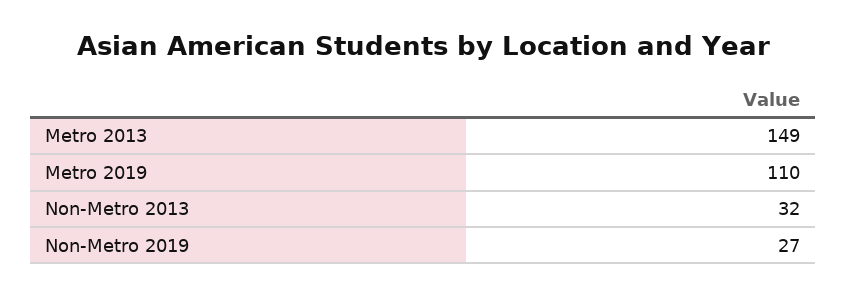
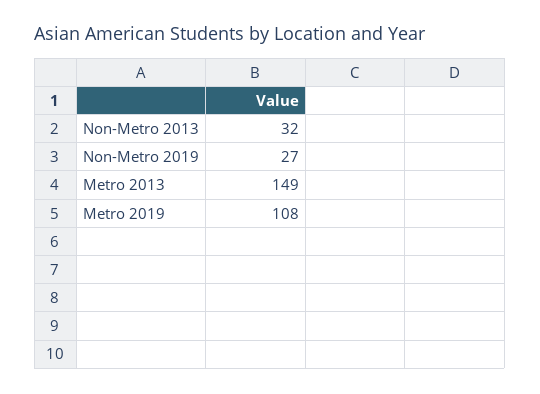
Metro 2019: 110 -> 108

